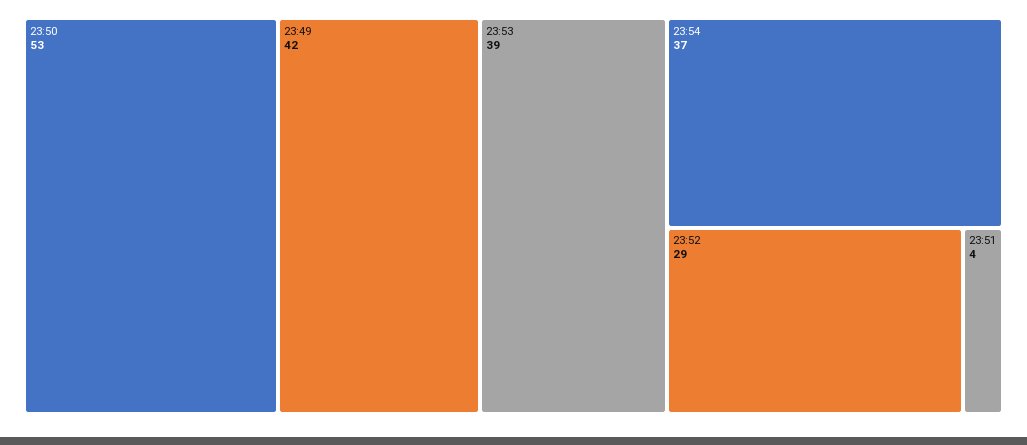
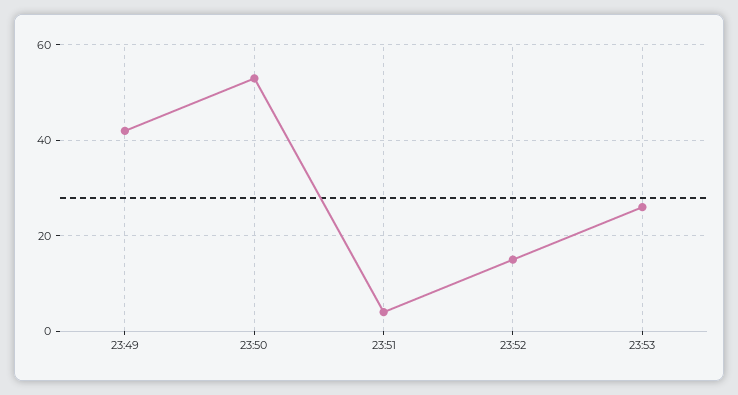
23:53: 39 -> 25
23:54: 37 -> none
23:52: 29 -> 15

